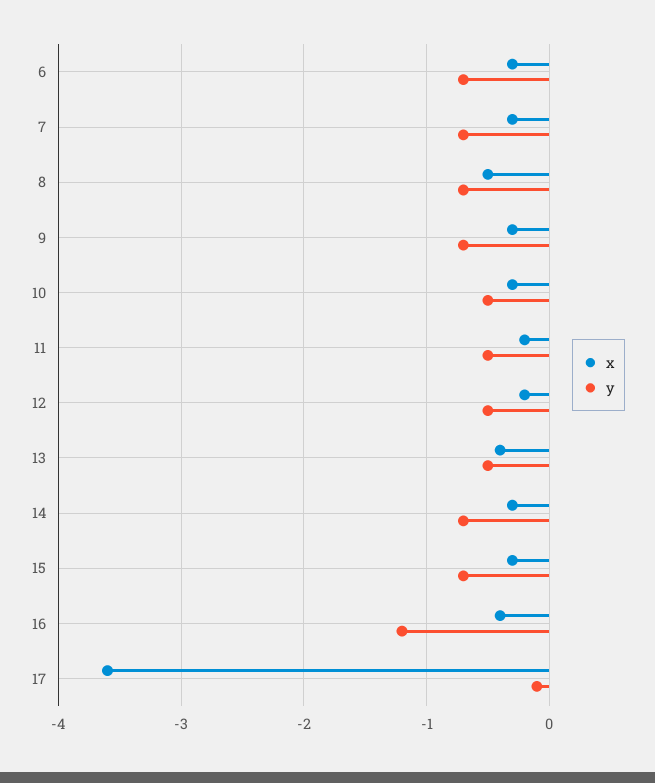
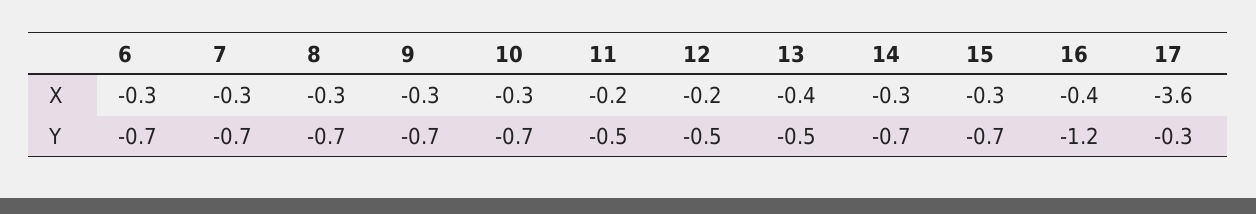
x, 8: -0.5 -> -0.3
y, 10: -0.5 -> -0.7
y, 17: -0.1 -> -0.3

